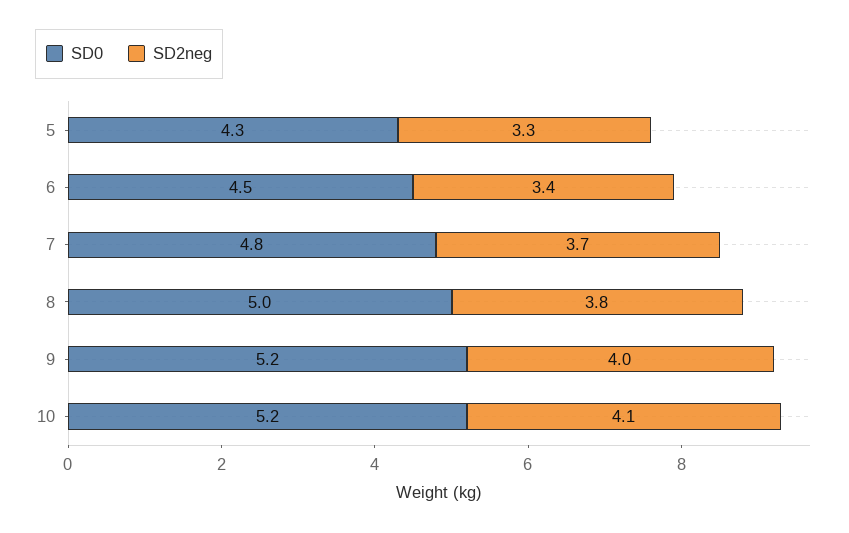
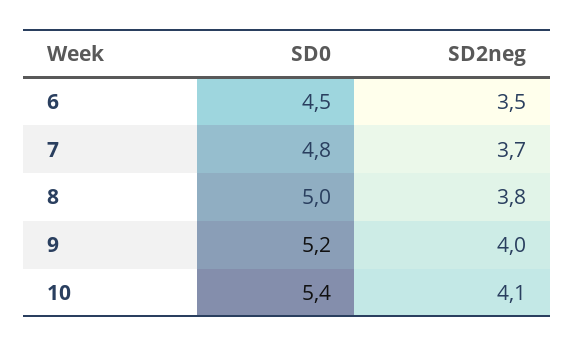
SD0, 5: 4.3 -> none
SD2neg, 5: 3.3 -> none
SD2neg, 6: 3.4 -> 3.5
SD0, 10: 5.2 -> 5.4

